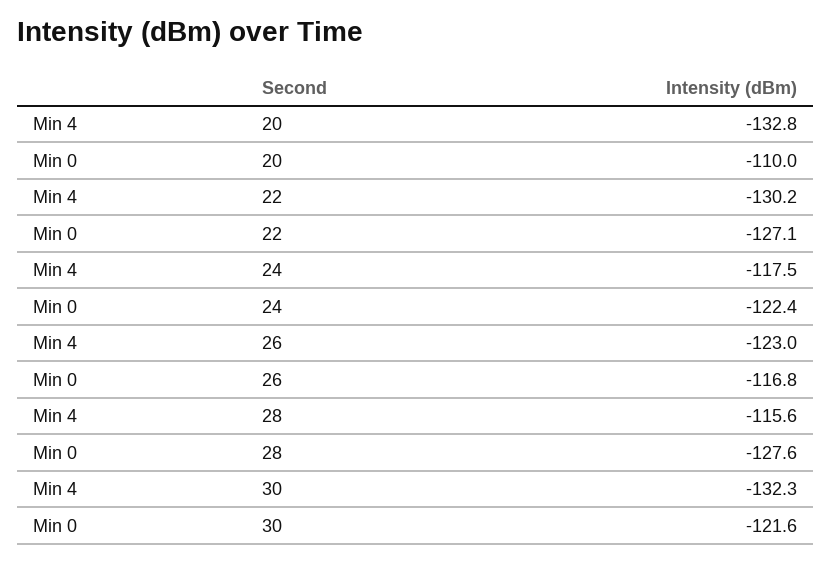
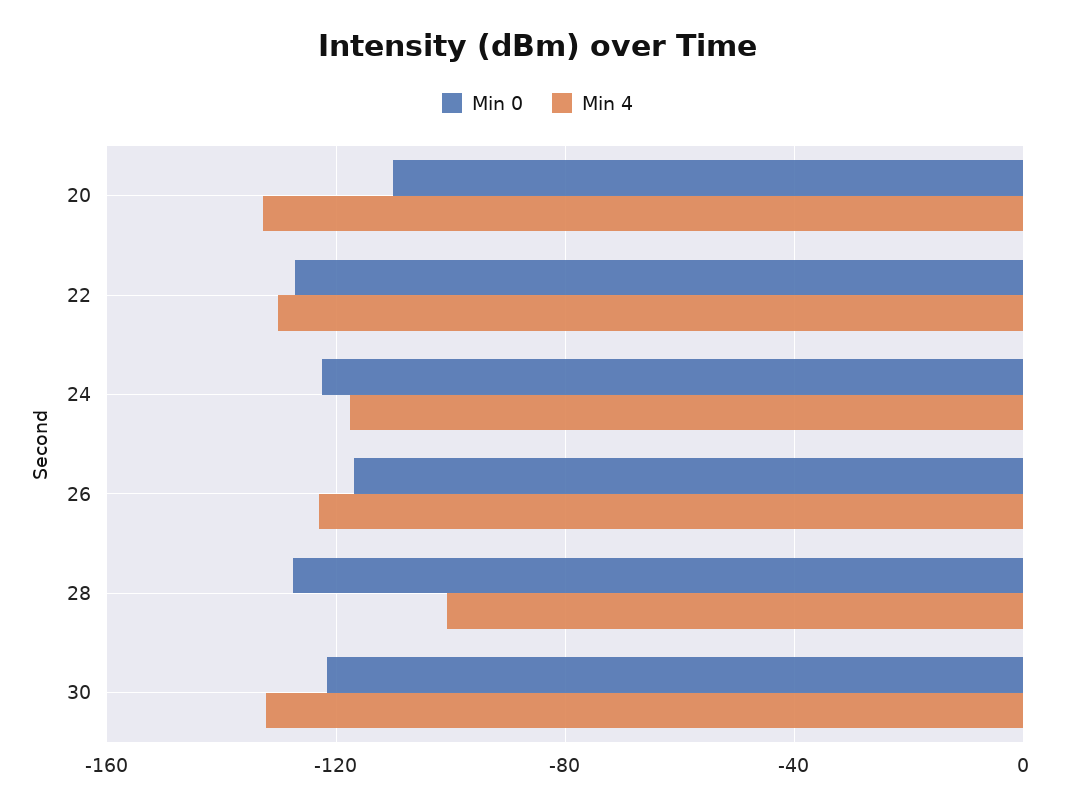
Min 4, 28: -115.6 -> -100

